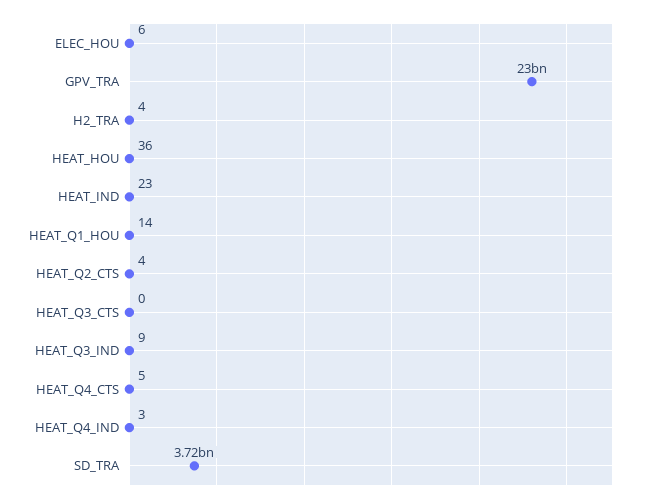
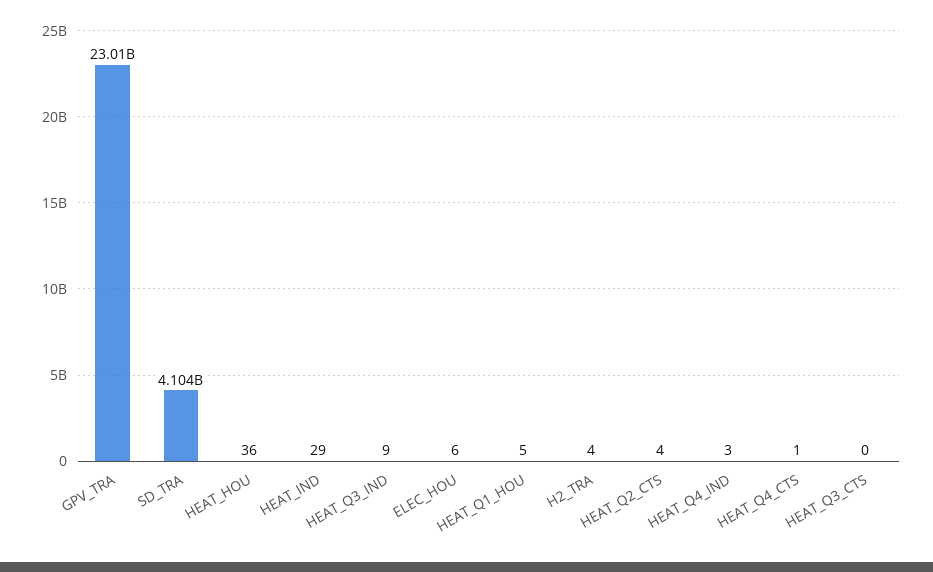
HEAT_IND: 23 -> 29
HEAT_Q1_HOU: 14 -> 5
HEAT_Q4_CTS: 5 -> 1
SD_TRA: 3720000000 -> 4104000000

